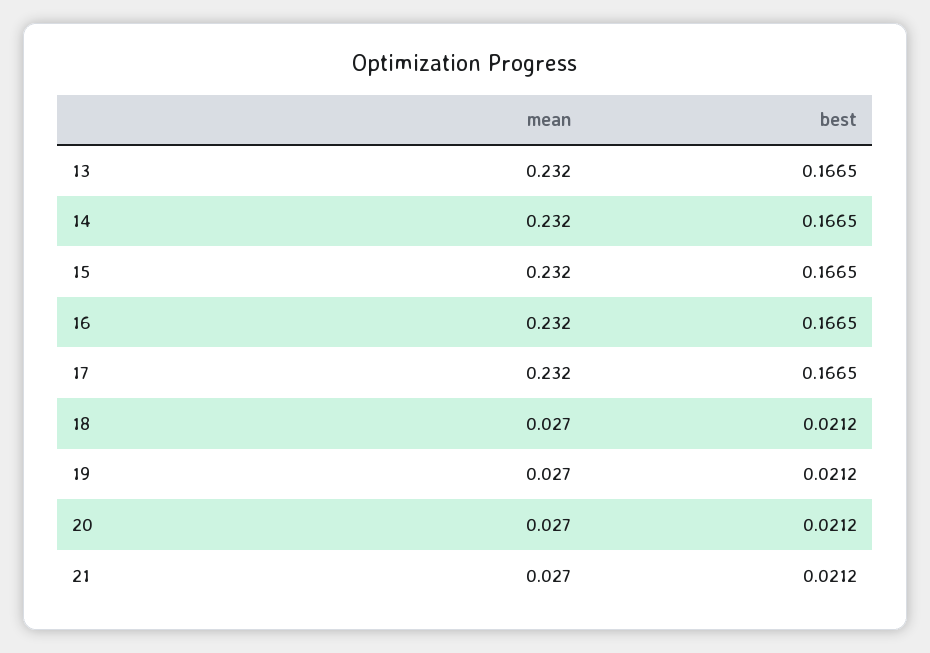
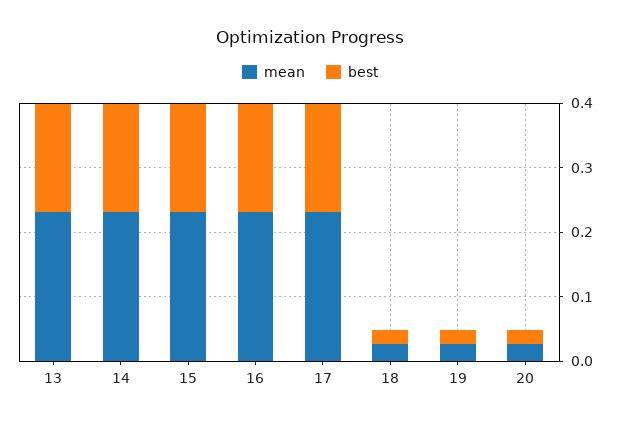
mean, 21: 0.027 -> none
best, 21: 0.0212 -> none

